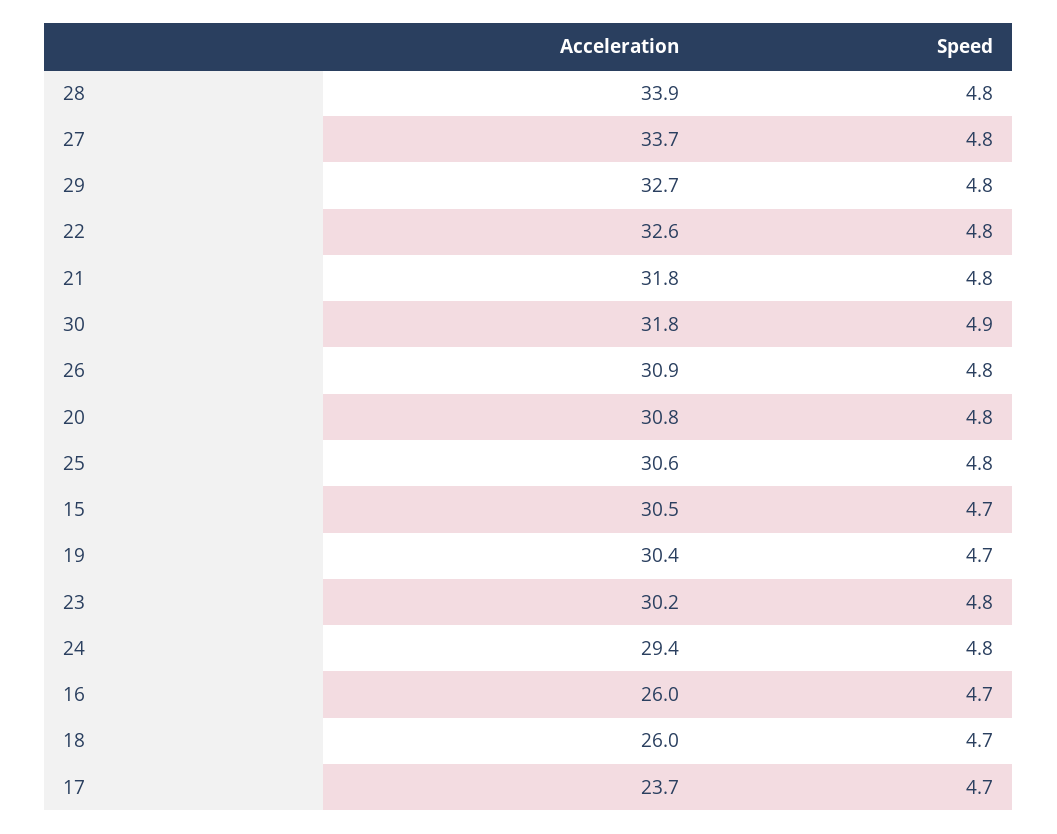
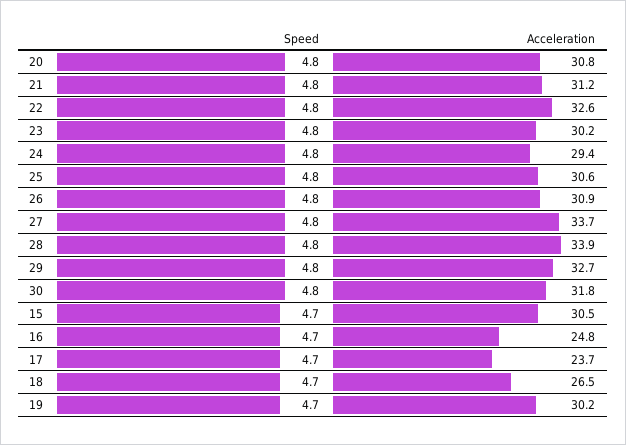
Acceleration, 21: 31.8 -> 31.2
Speed, 30: 4.9 -> 4.8
Acceleration, 19: 30.4 -> 30.2
Acceleration, 16: 26 -> 24.8
Acceleration, 18: 26 -> 26.5

